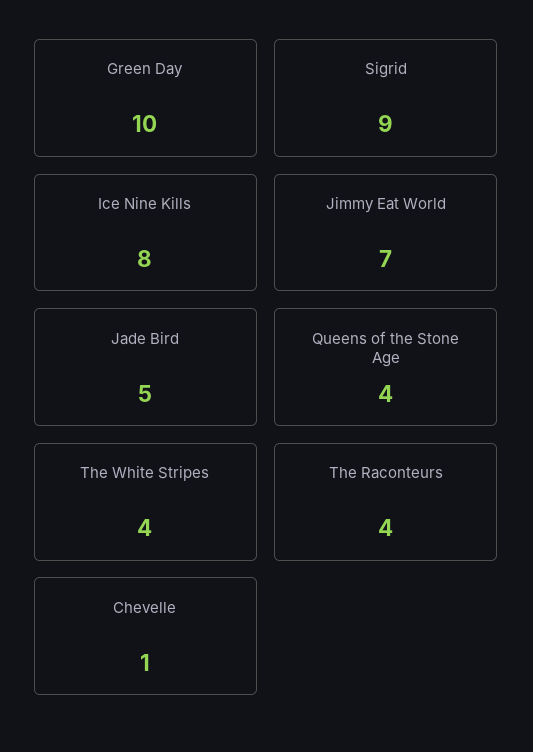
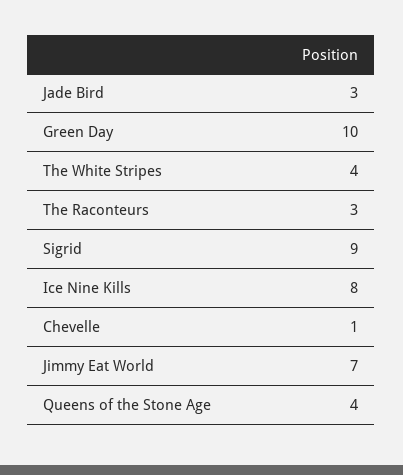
Jade Bird: 5 -> 3
The Raconteurs: 4 -> 3

